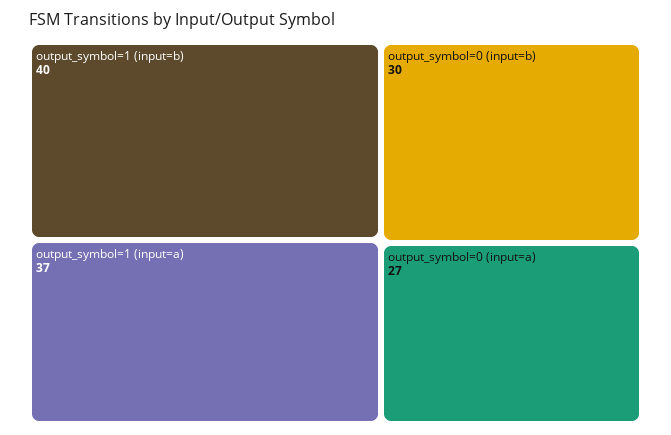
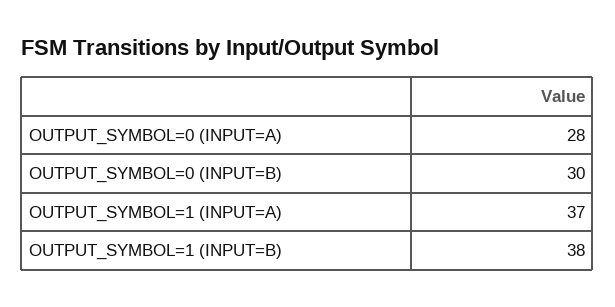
output_symbol=1 (input=b): 40 -> 38
output_symbol=0 (input=a): 27 -> 28

